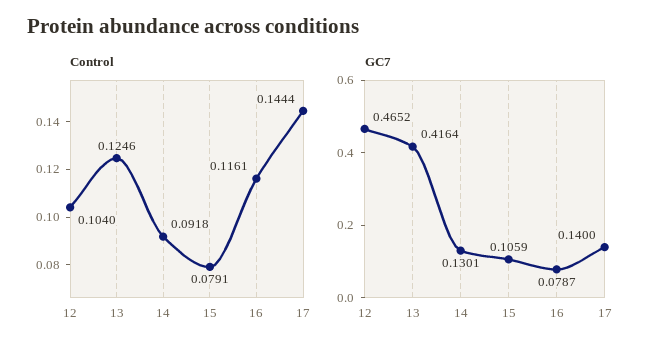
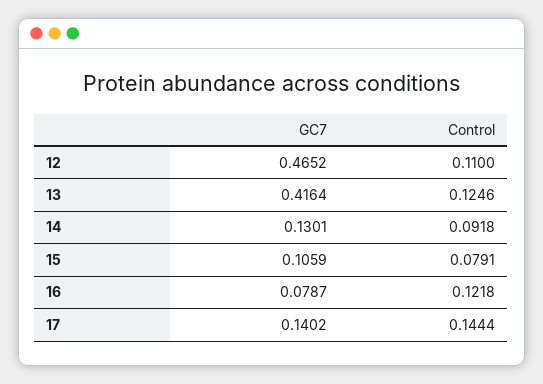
Control, 12: 0.104 -> 0.11
Control, 16: 0.1161 -> 0.1218
GC7, 17: 0.14 -> 0.1402

